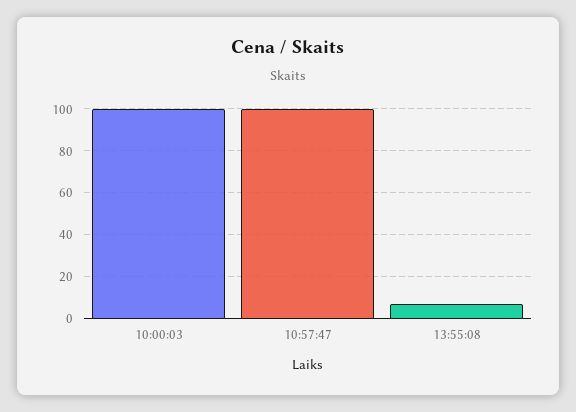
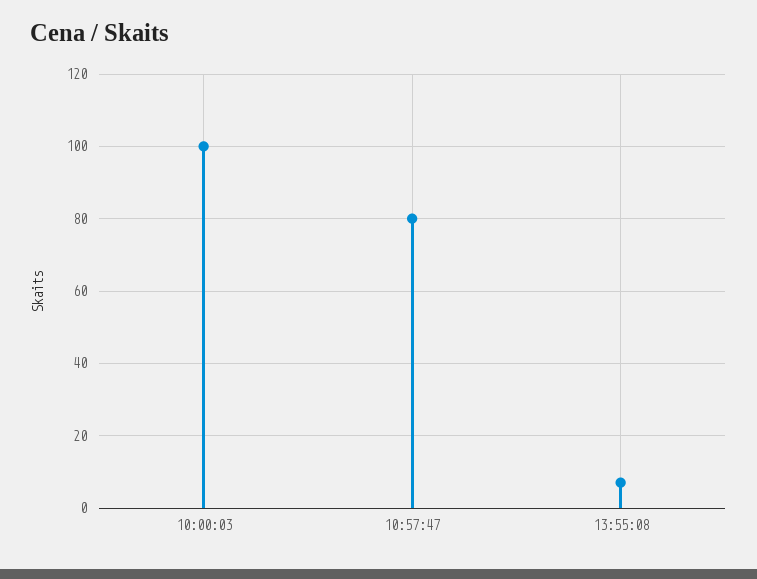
10:57:47: 100 -> 80

